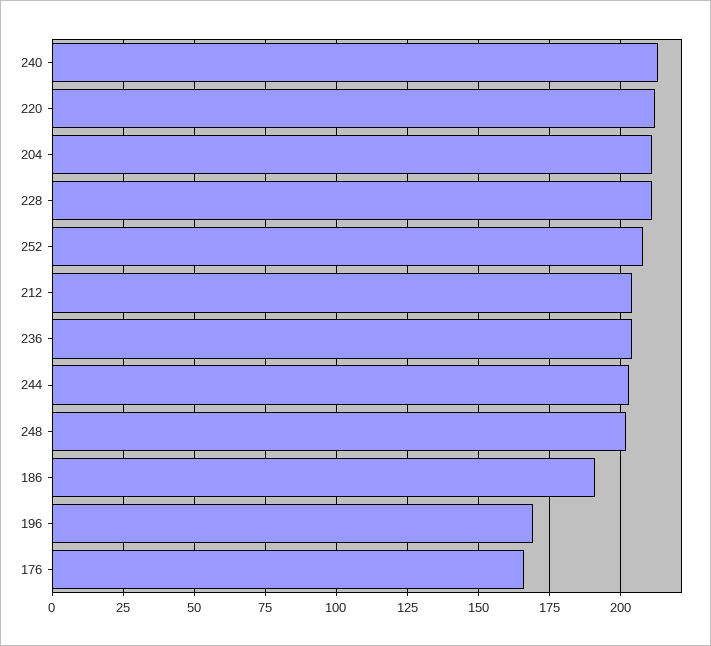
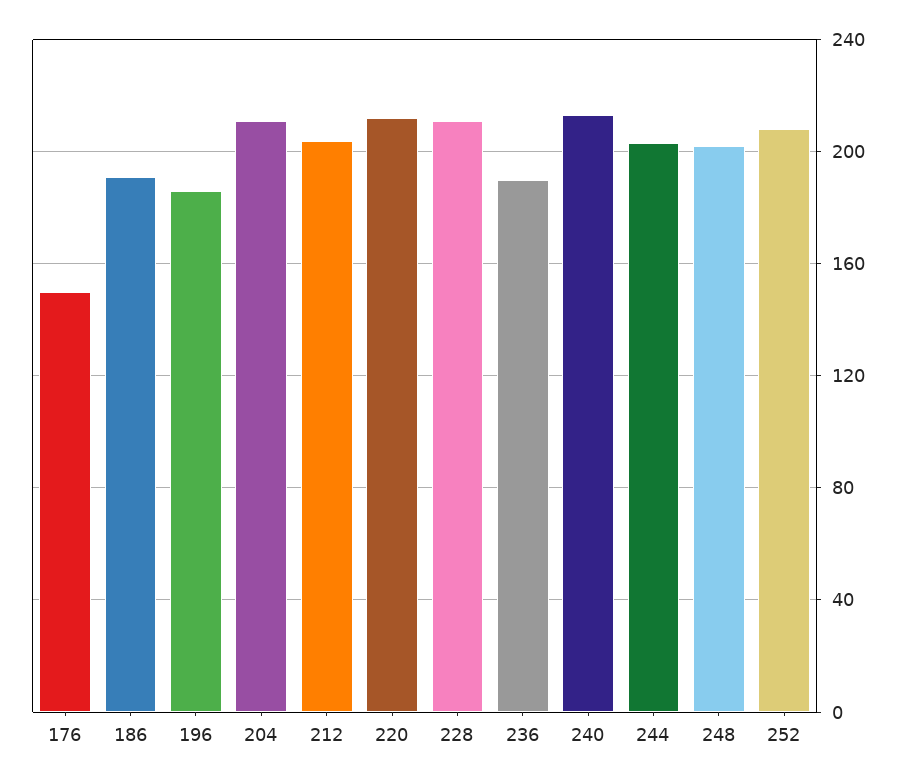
236: 205 -> 190
196: 170 -> 185
176: 165 -> 150

